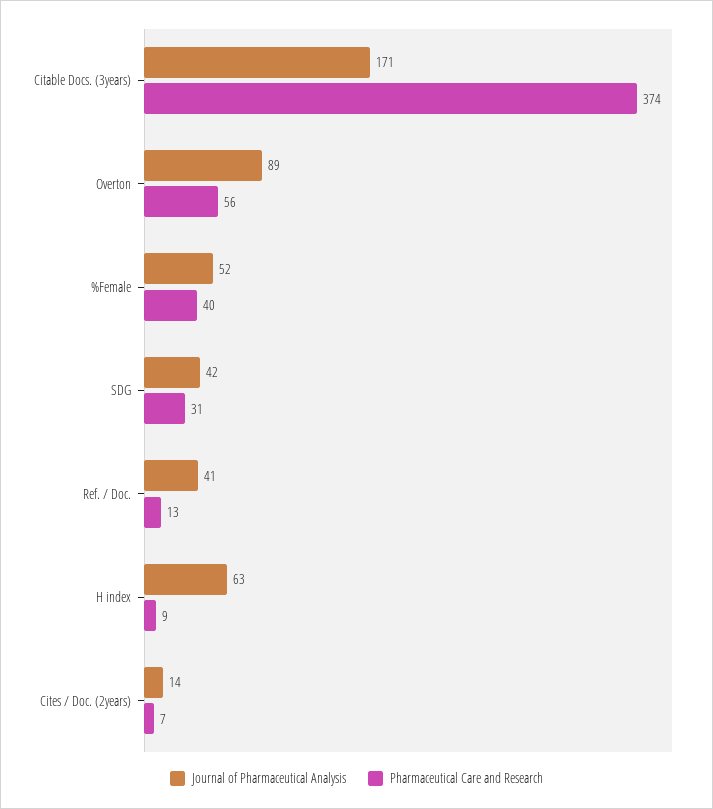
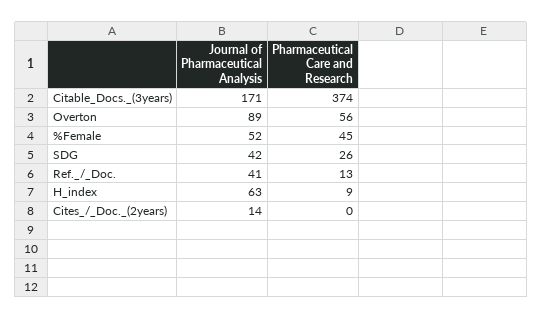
Pharmaceutical Care and Research, %Female: 40 -> 45
Pharmaceutical Care and Research, SDG: 31 -> 26
Pharmaceutical Care and Research, Cites / Doc. (2years): 7 -> 0

